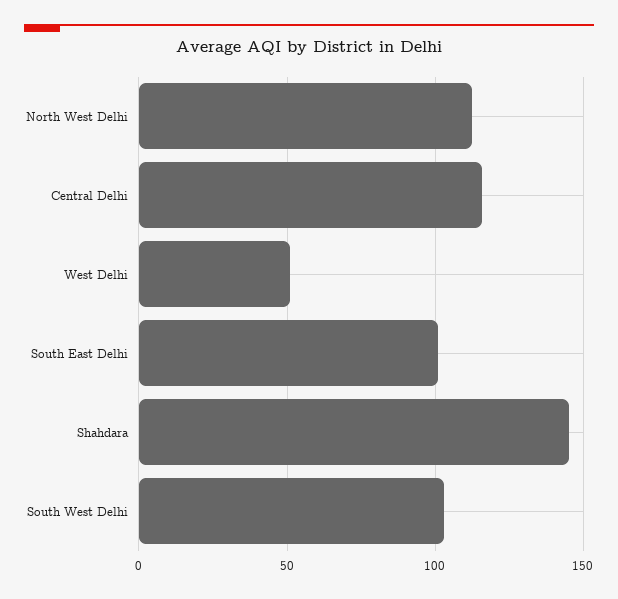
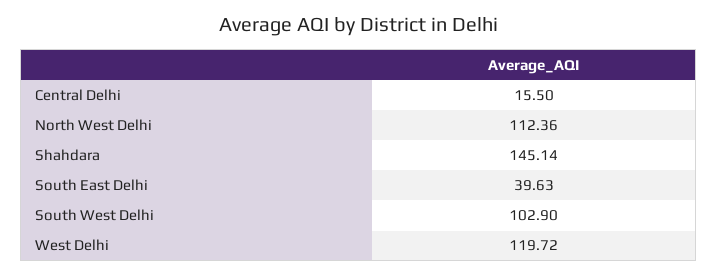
Central Delhi: 115 -> 15.5
West Delhi: 50 -> 119.72
South East Delhi: 100 -> 39.63

